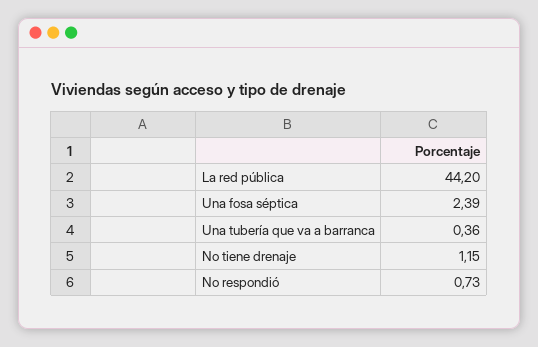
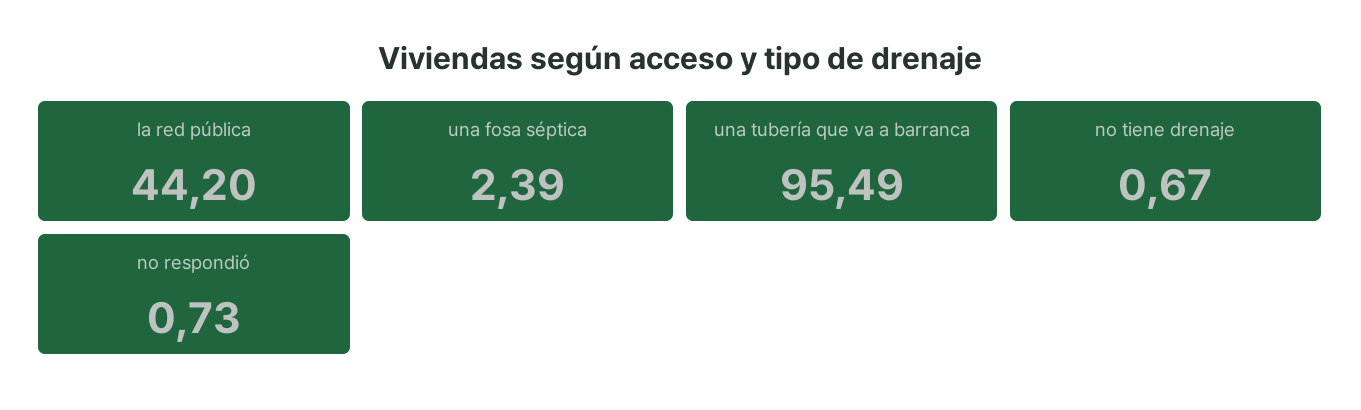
Una tubería que va a barranca: 0.36 -> 95.49
No tiene drenaje: 1.15 -> 0.67

